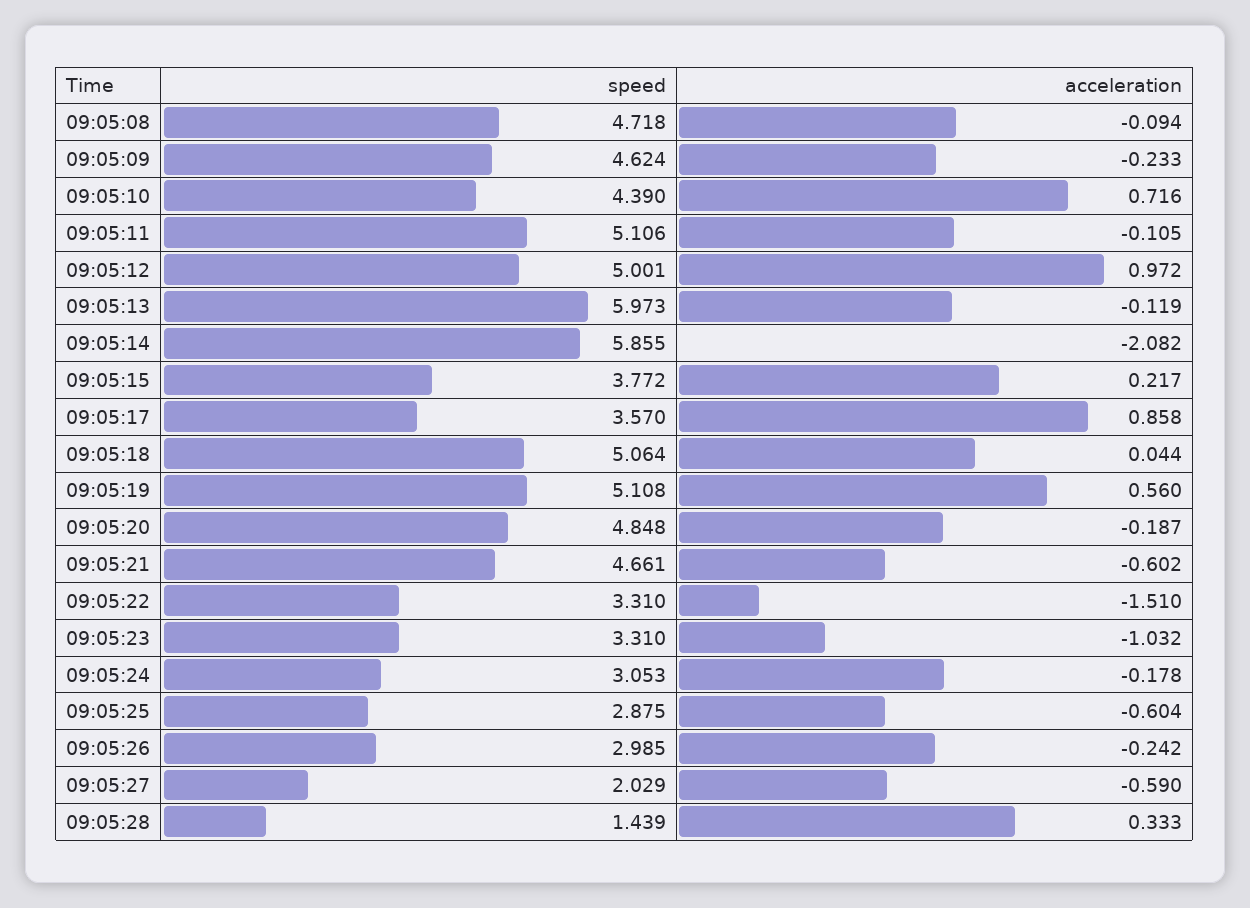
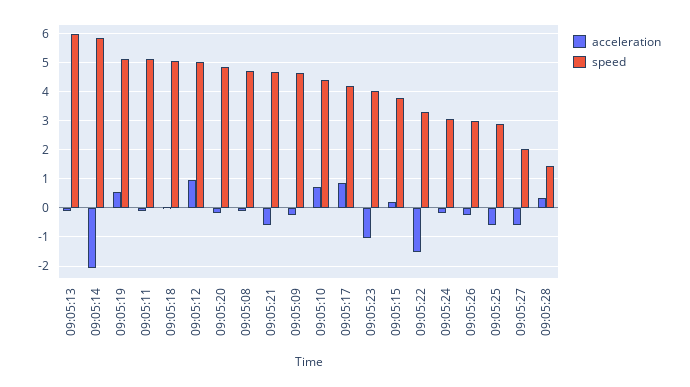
speed, 09:05:17: 3.57 -> 4.25
speed, 09:05:23: 3.31 -> 4

